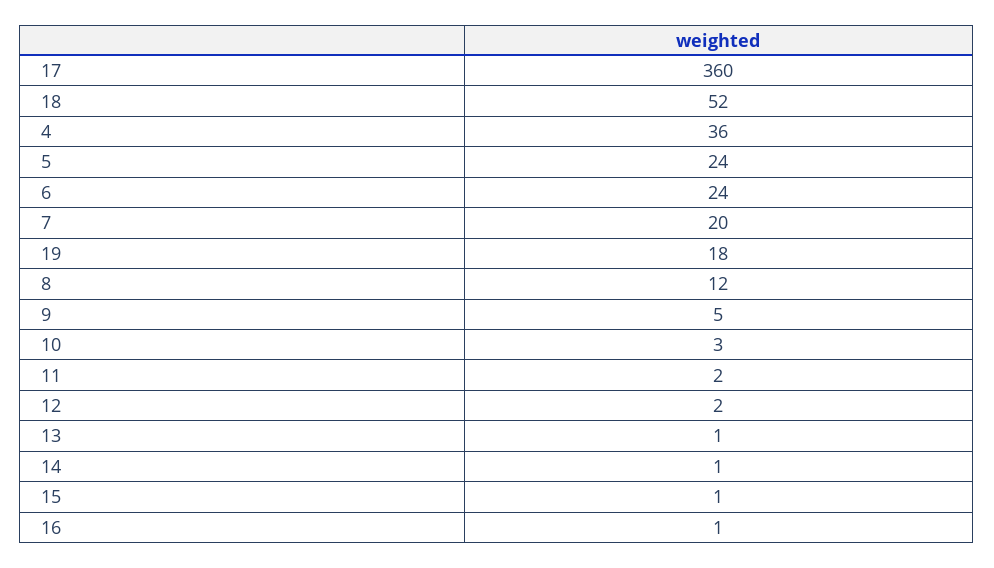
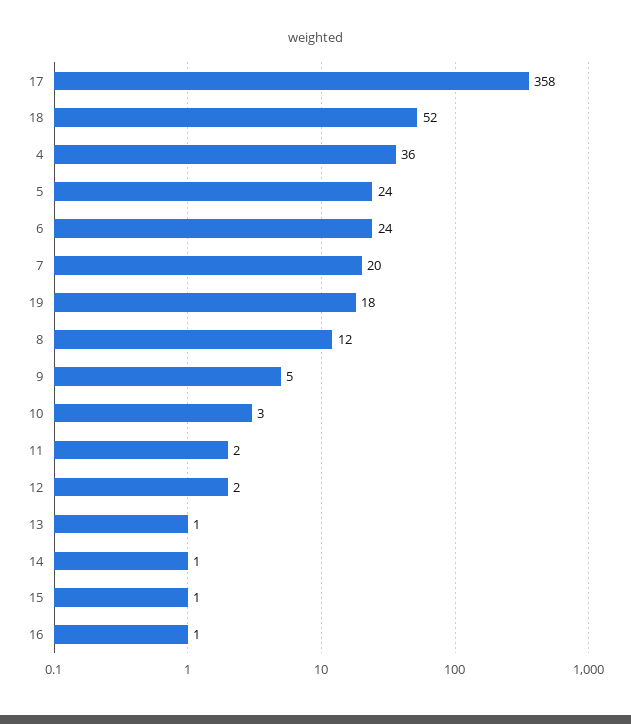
17: 360 -> 358

